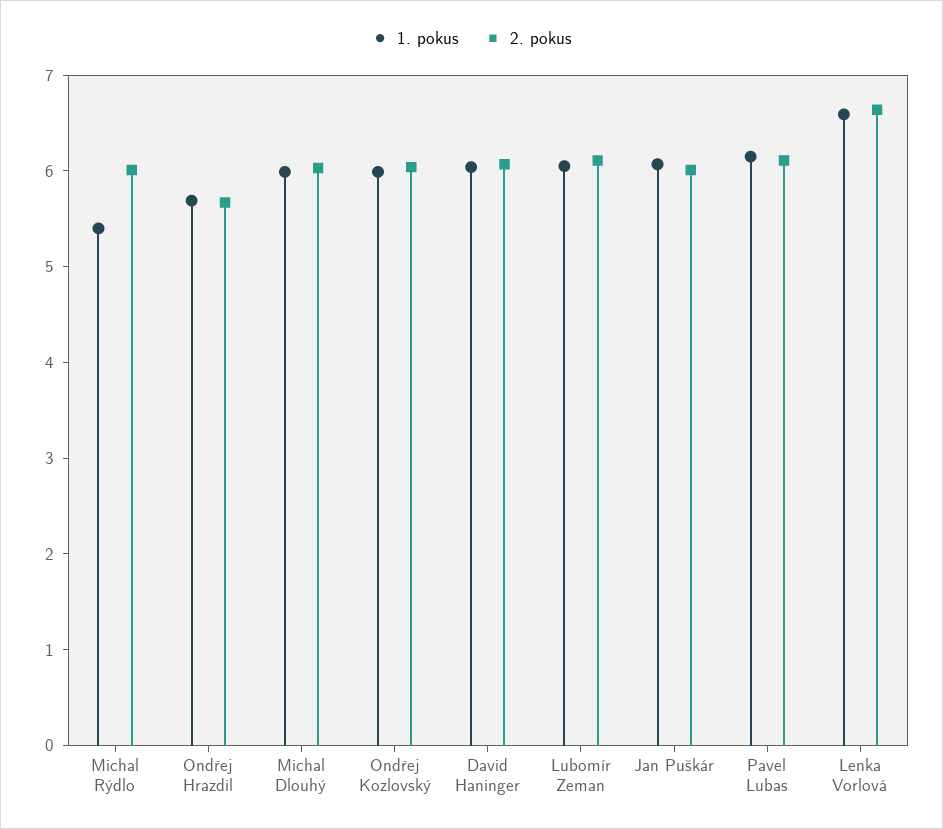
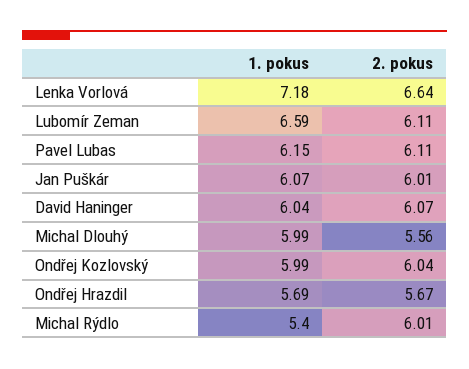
2. pokus, Michal Dlouhý: 6 -> 5.56
1. pokus, Lubomír Zeman: 6 -> 6.59
1. pokus, Lenka Vorlová: 6.6 -> 7.18

